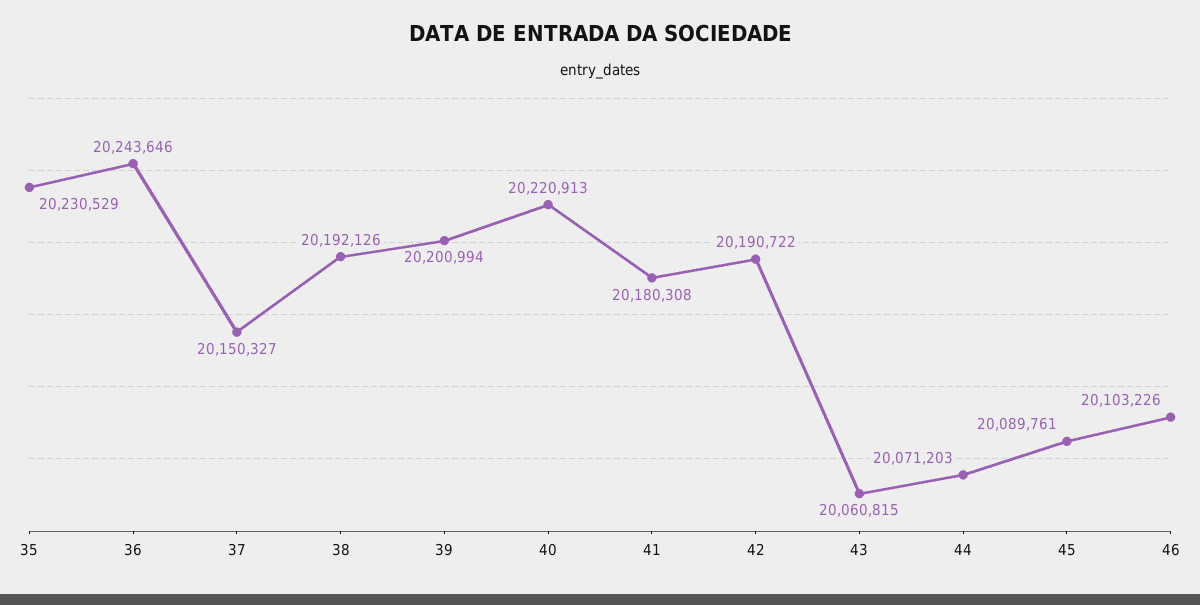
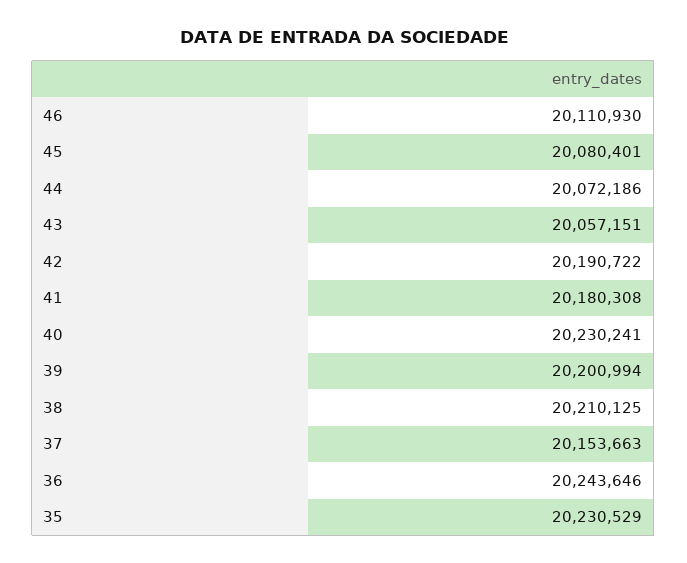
37: 20150327 -> 20153663
38: 20192126 -> 20210125
40: 20220913 -> 20230241
43: 20060815 -> 20057151
44: 20071203 -> 20072186
45: 20089761 -> 20080401
46: 20103226 -> 20110930

